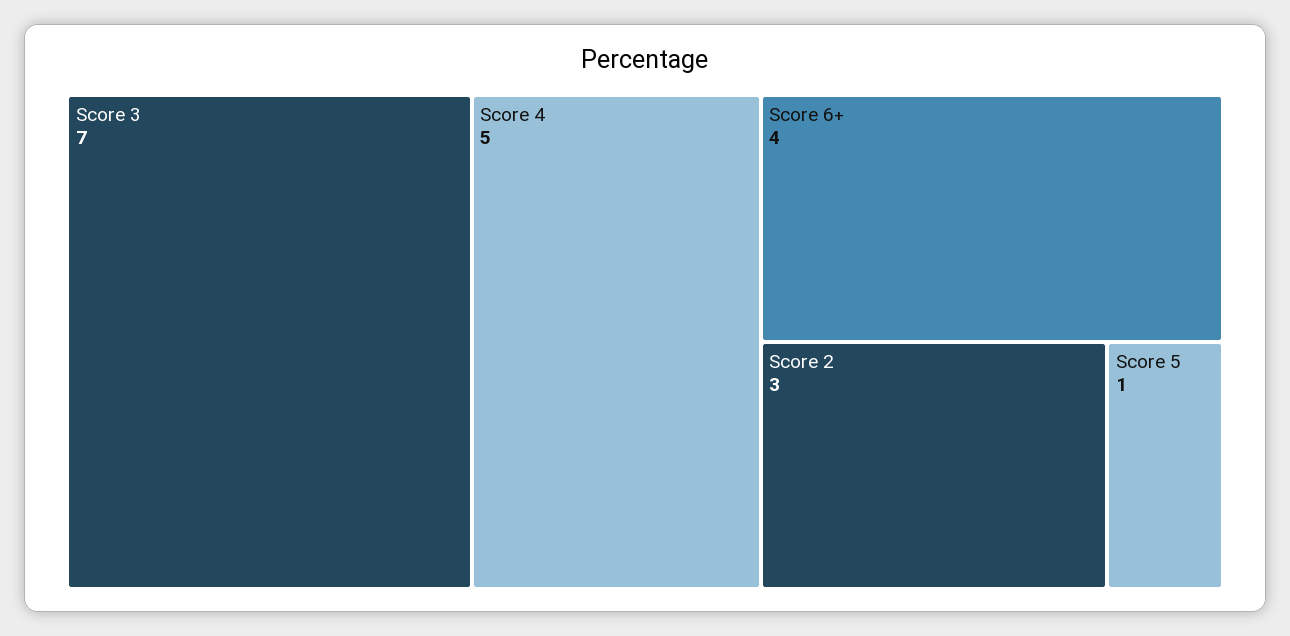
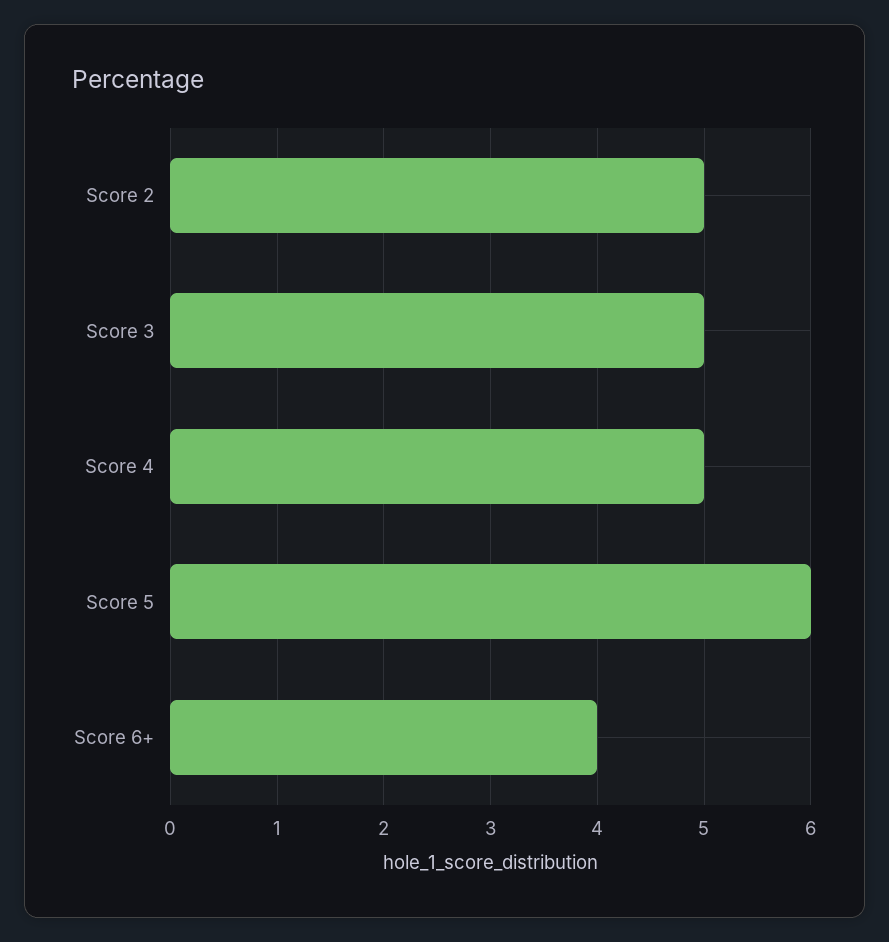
Score 3: 7 -> 5
Score 2: 3 -> 5
Score 5: 1 -> 6

